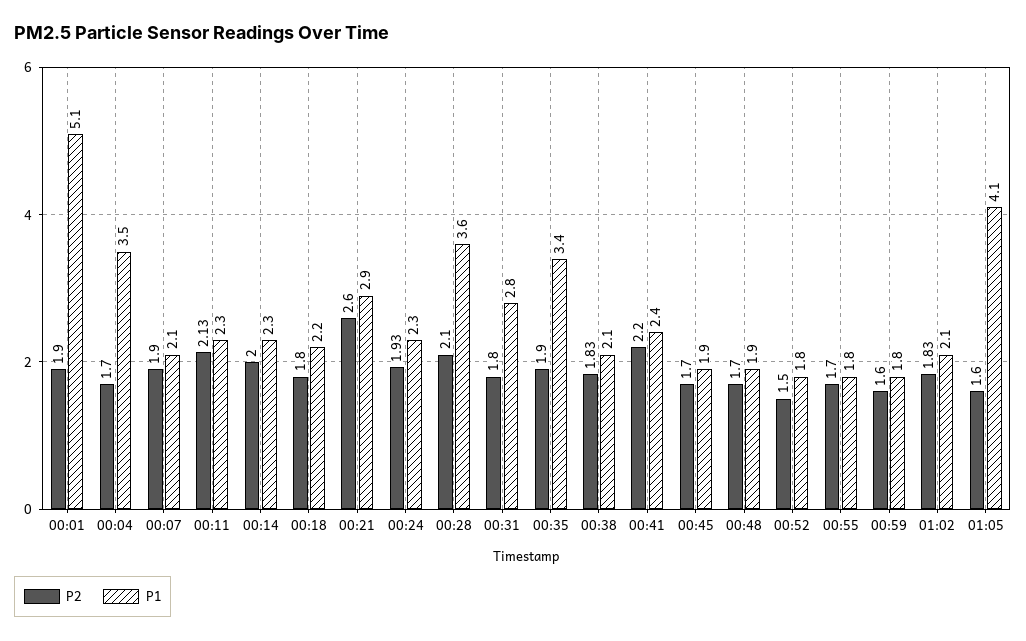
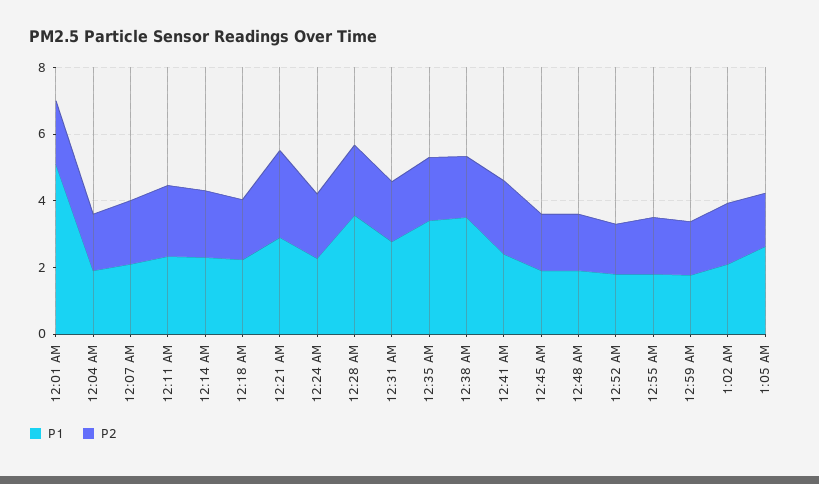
P1, 00:04: 3.5 -> 2
P1, 00:38: 2.1 -> 3.5
P1, 01:05: 4.1 -> 2.5

